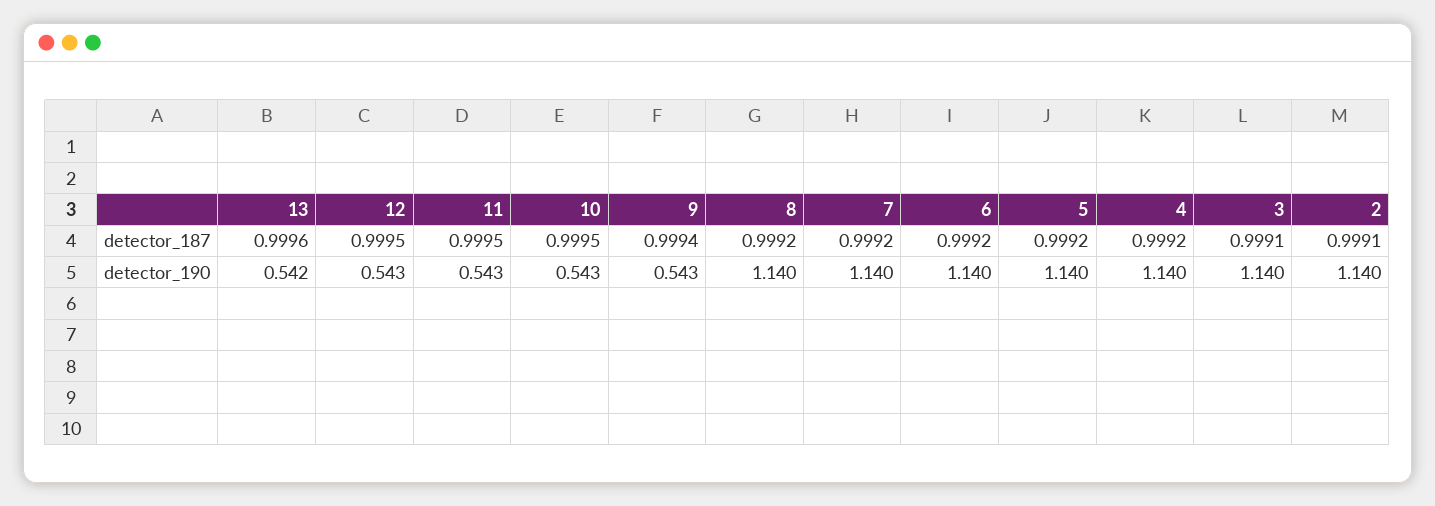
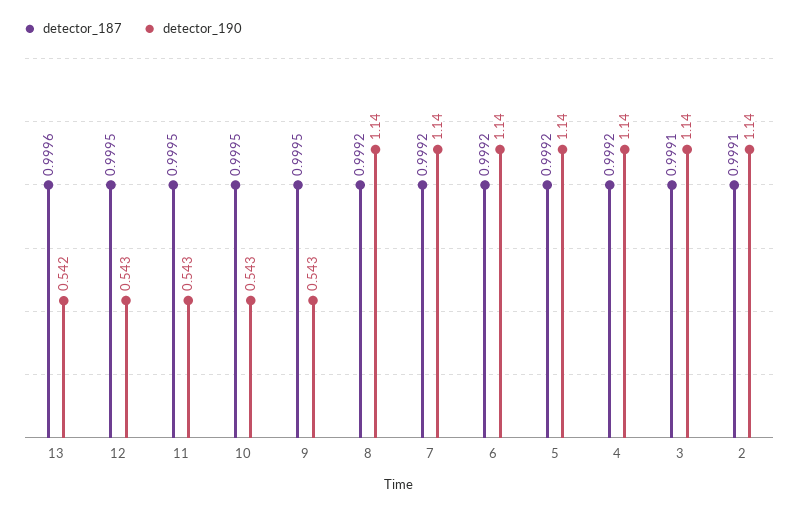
detector_187, 9: 0.9994 -> 0.9995

